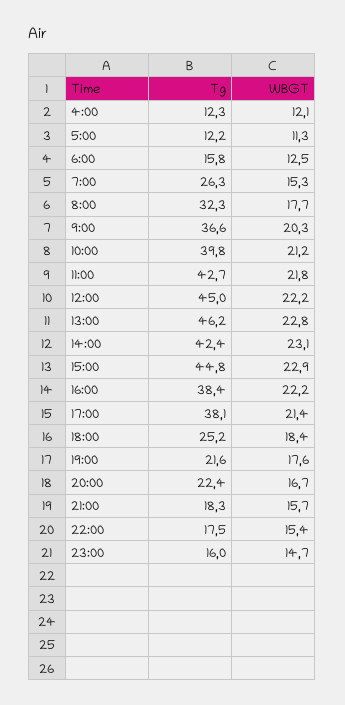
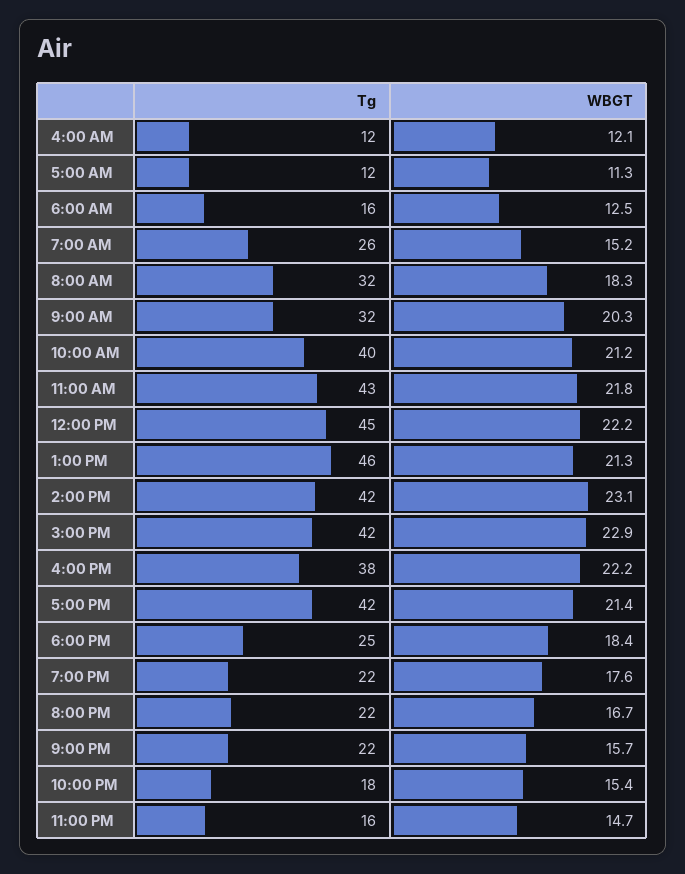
WBGT, 7:00: 15.3 -> 15.2
WBGT, 8:00: 17.7 -> 18.3
Tg, 9:00: 36.6 -> 32
WBGT, 13:00: 22.8 -> 21.3
Tg, 15:00: 44.8 -> 42
Tg, 17:00: 38.1 -> 42
Tg, 21:00: 18.3 -> 22

